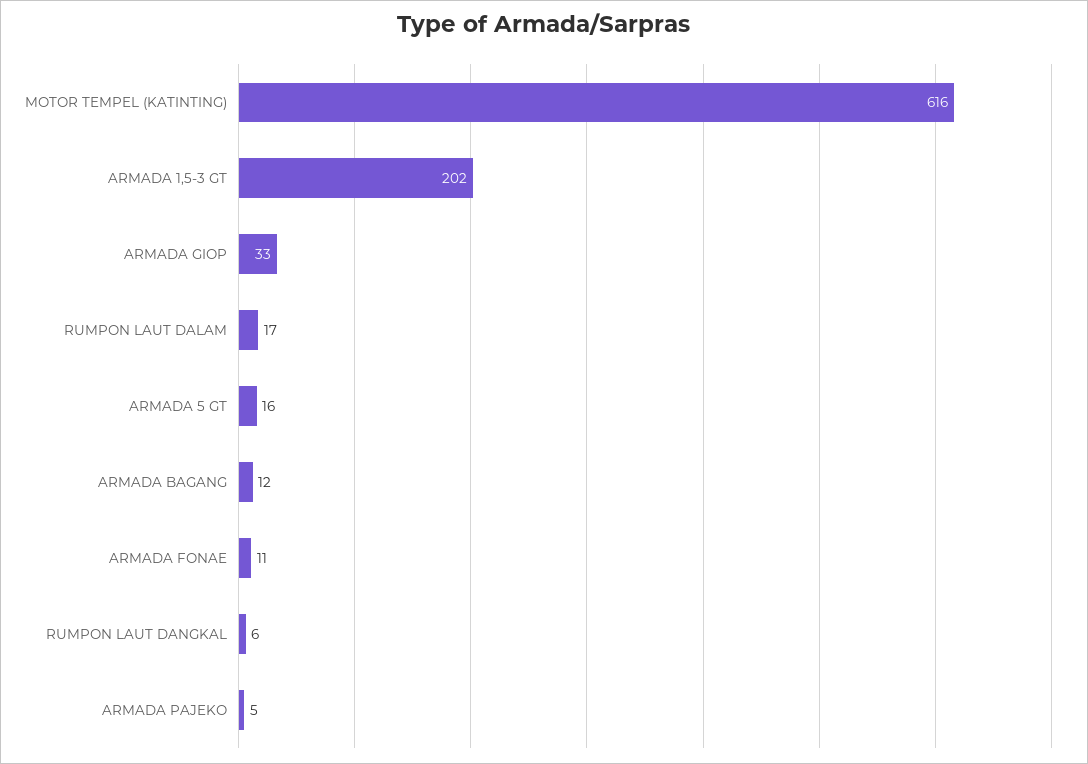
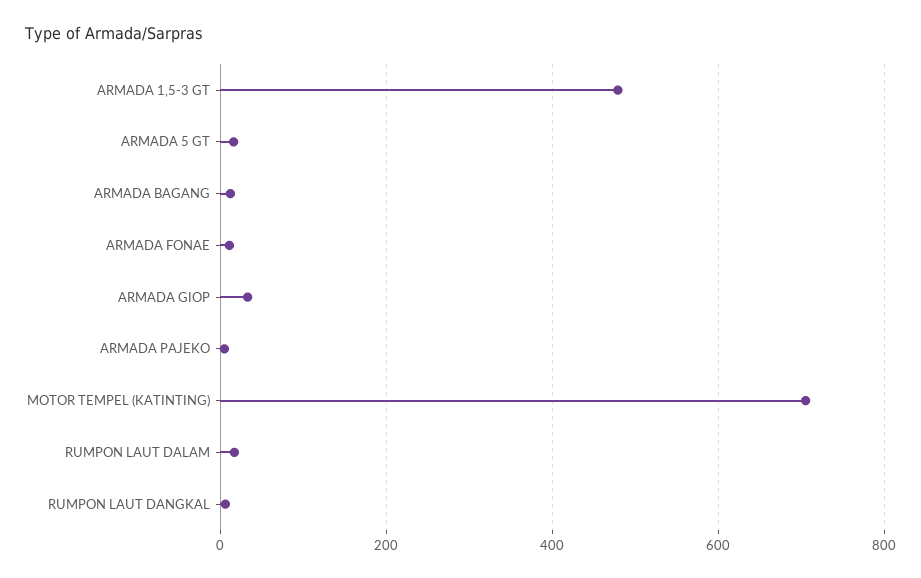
MOTOR TEMPEL (KATINTING): 616 -> 700
ARMADA 1,5-3 GT: 202 -> 480

